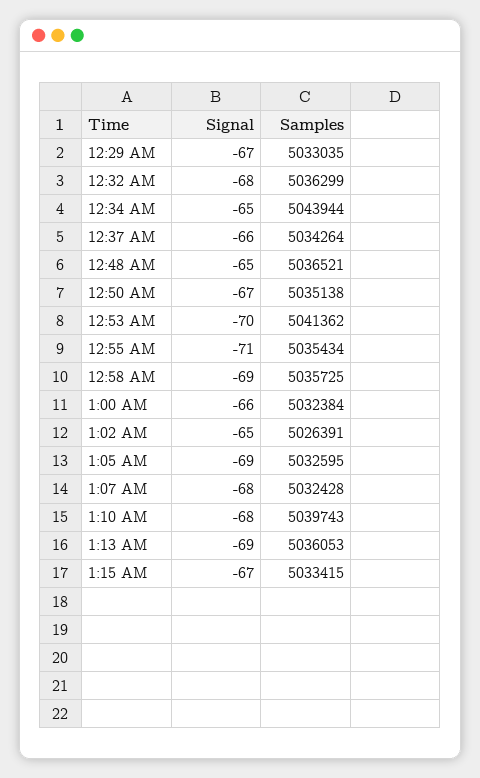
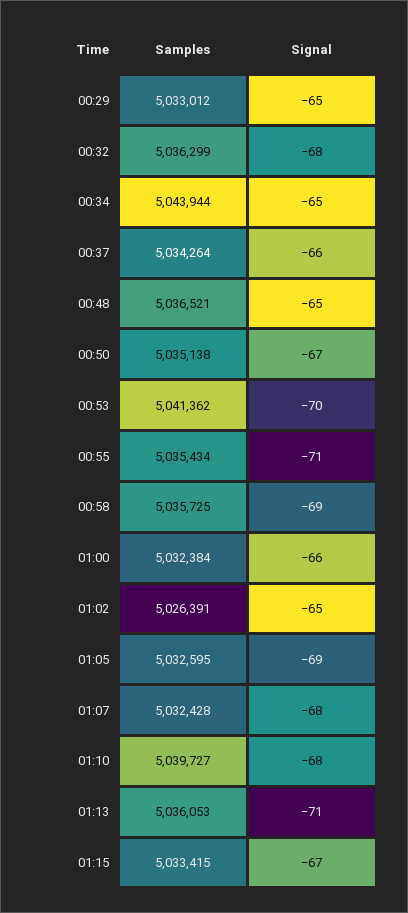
Signal, 12:29 AM: -67 -> -65
Samples, 12:29 AM: 5033035 -> 5033012
Samples, 1:10 AM: 5039743 -> 5039727
Signal, 1:13 AM: -69 -> -71

